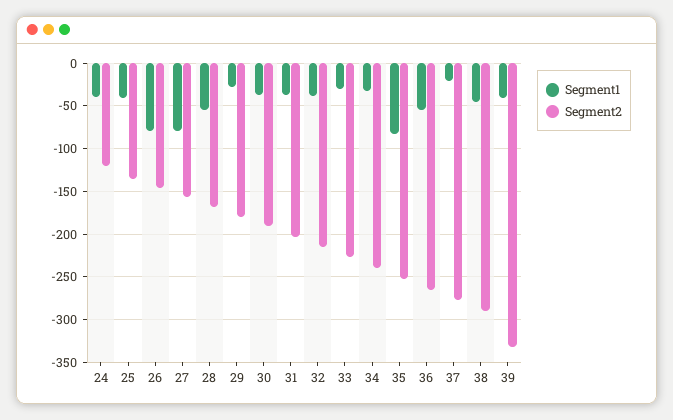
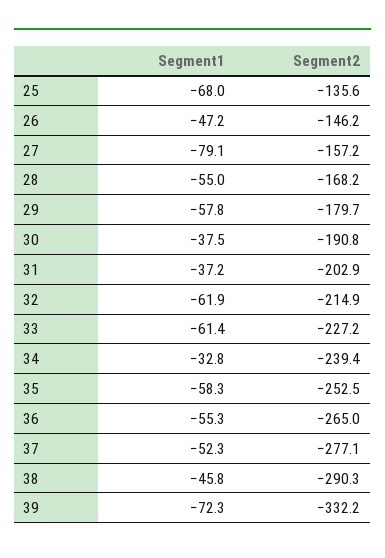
Segment1, 24: -40 -> none
Segment2, 24: -120 -> none
Segment1, 25: -40 -> -68
Segment1, 26: -80 -> -47.2
Segment1, 29: -30 -> -57.8
Segment1, 32: -40 -> -61.9
Segment1, 33: -30 -> -61.4
Segment1, 35: -80 -> -58.3
Segment1, 37: -20 -> -52.3
Segment1, 39: -40 -> -72.3

